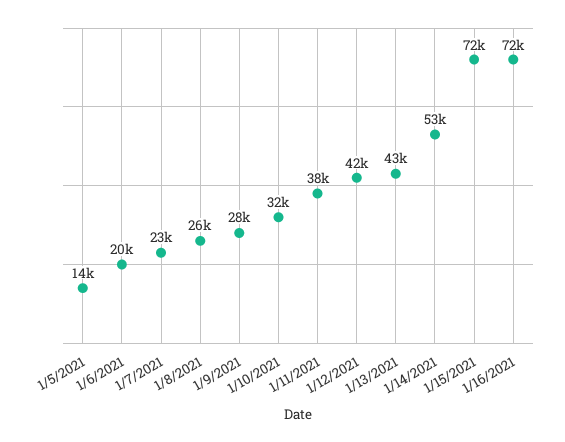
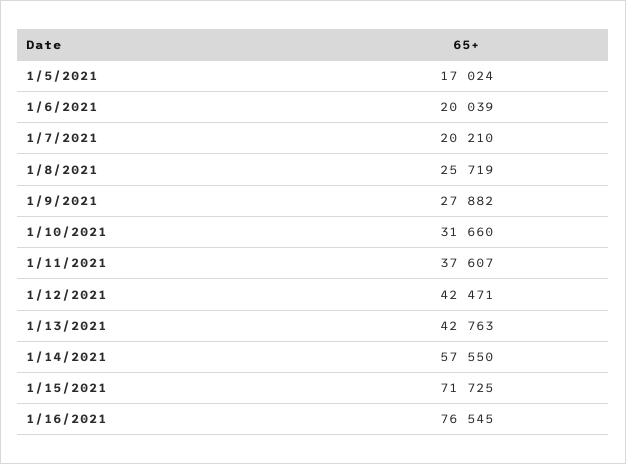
1/5/2021: 14000 -> 17024
1/7/2021: 23000 -> 20210
1/14/2021: 53000 -> 57550
1/16/2021: 72000 -> 76545

